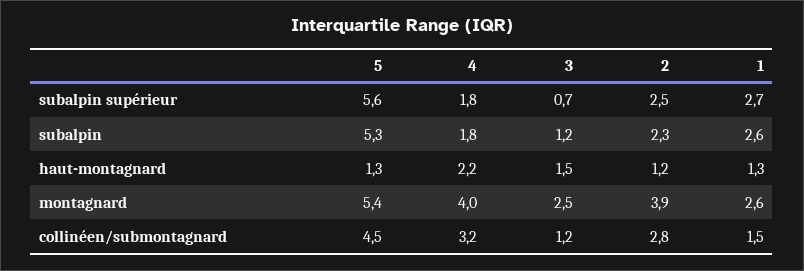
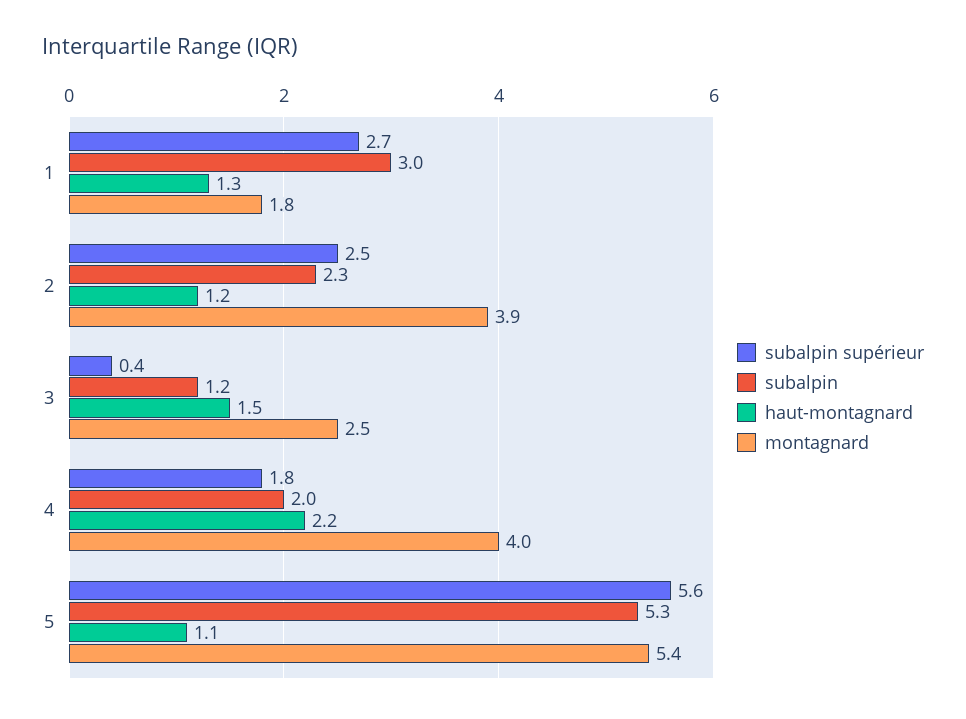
subalpin supérieur, 3: 0.7 -> 0.4
subalpin, 4: 1.8 -> 2
subalpin, 1: 2.6 -> 3
haut-montagnard, 5: 1.3 -> 1.1
montagnard, 1: 2.6 -> 1.8
collinéen/submontagnard, 5: 4.5 -> none
collinéen/submontagnard, 4: 3.2 -> none
collinéen/submontagnard, 3: 1.2 -> none
collinéen/submontagnard, 2: 2.8 -> none
collinéen/submontagnard, 1: 1.5 -> none

